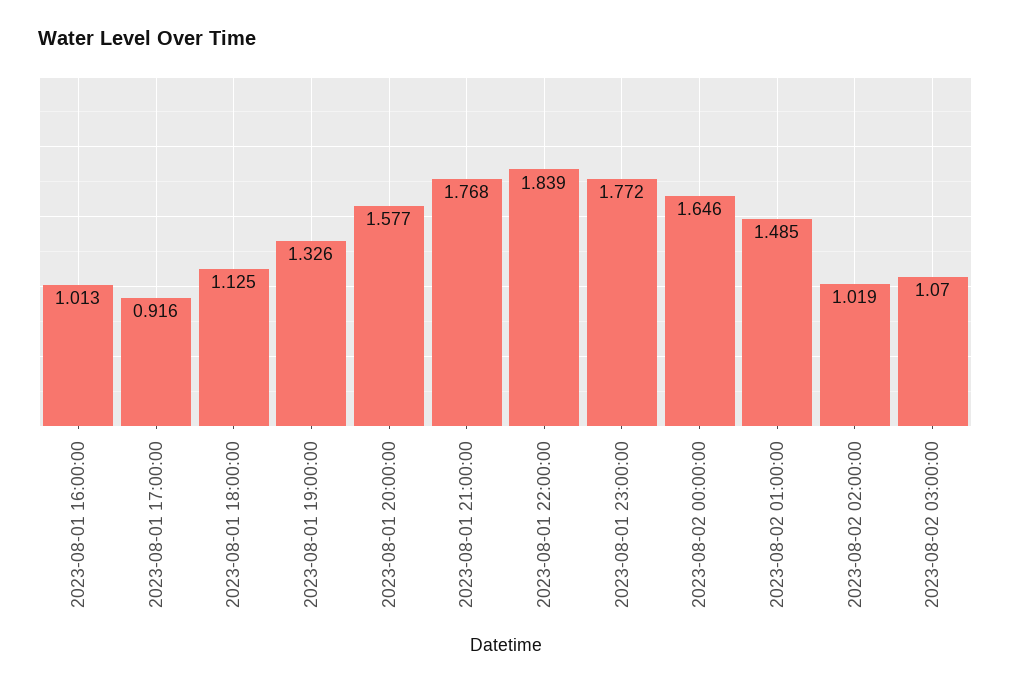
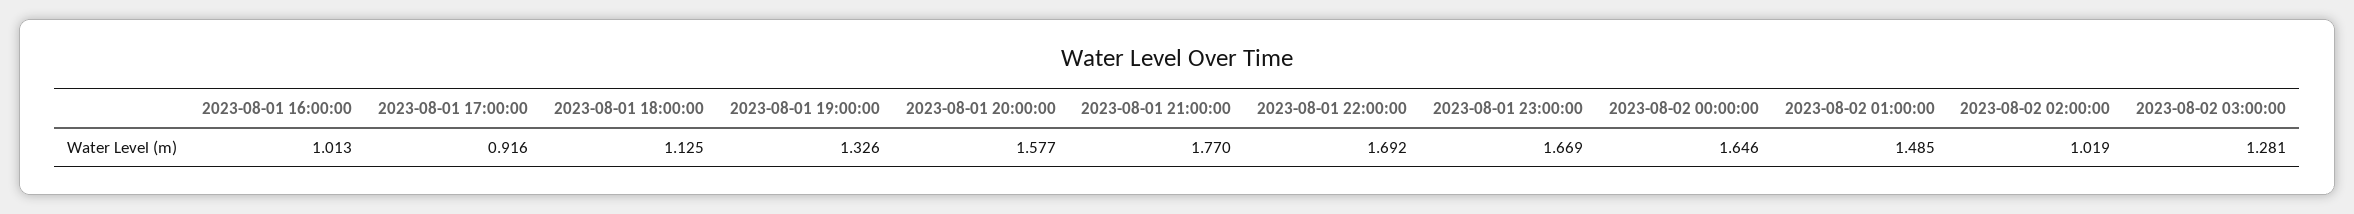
2023-08-01 21:00:00: 1.768 -> 1.77
2023-08-01 22:00:00: 1.839 -> 1.692
2023-08-01 23:00:00: 1.772 -> 1.669
2023-08-02 03:00:00: 1.07 -> 1.281

